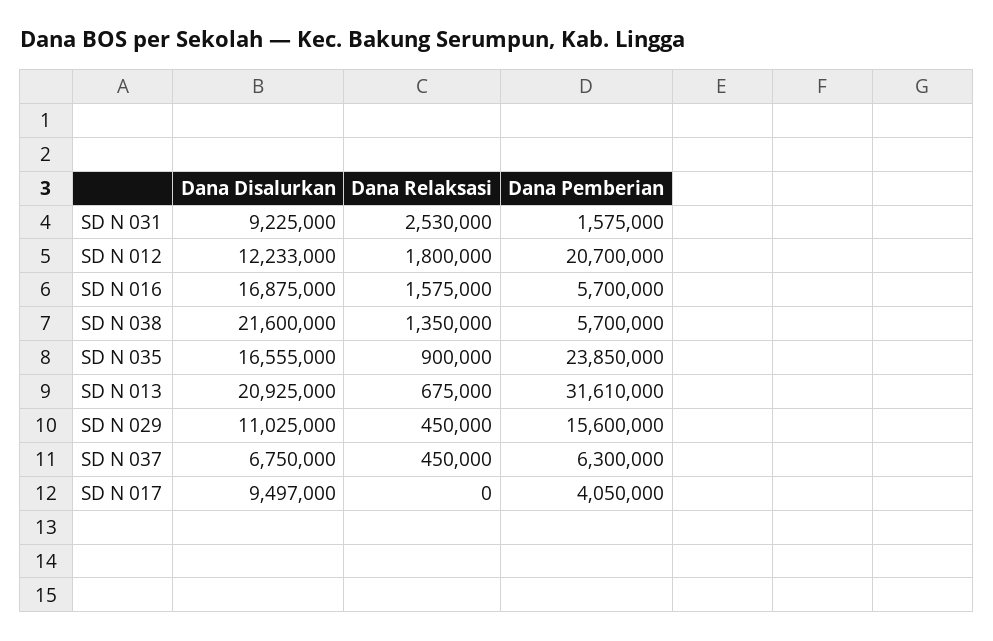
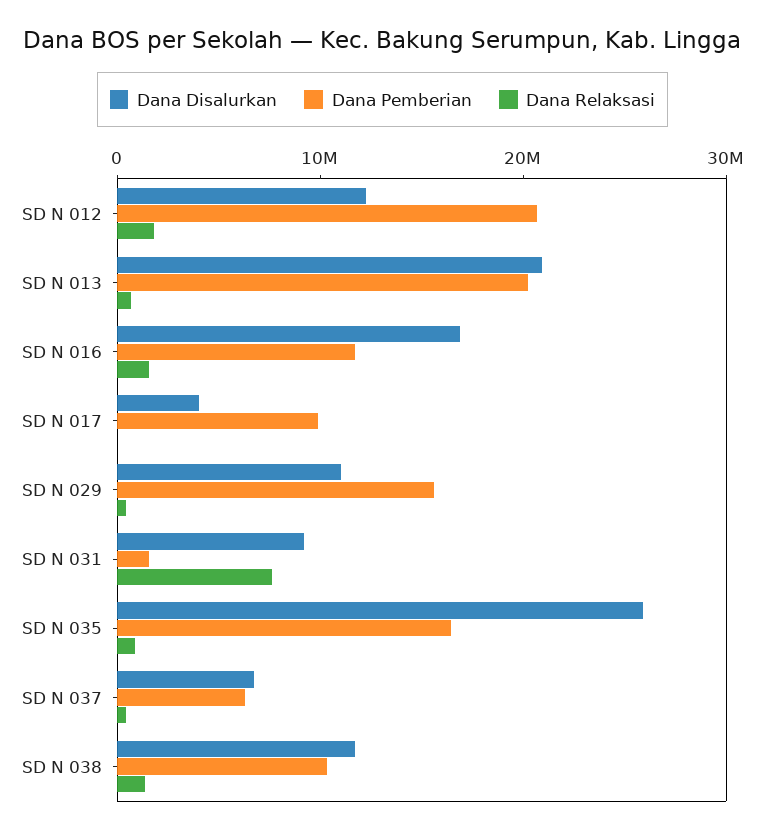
Dana Relaksasi, SD N 031: 2530000 -> 8000000
Dana Pemberian, SD N 016: 5700000 -> 12000000
Dana Disalurkan, SD N 038: 21600000 -> 12000000
Dana Pemberian, SD N 038: 5700000 -> 10000000
Dana Disalurkan, SD N 035: 16555000 -> 26000000
Dana Pemberian, SD N 035: 23850000 -> 16000000
Dana Pemberian, SD N 013: 31610000 -> 20000000
Dana Disalurkan, SD N 017: 9497000 -> 4000000
Dana Pemberian, SD N 017: 4050000 -> 10000000

